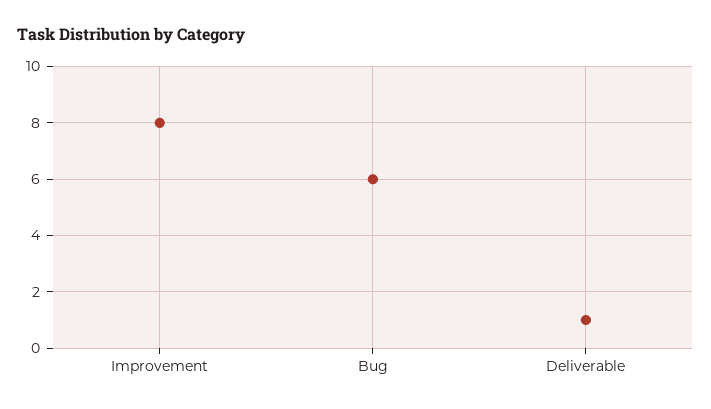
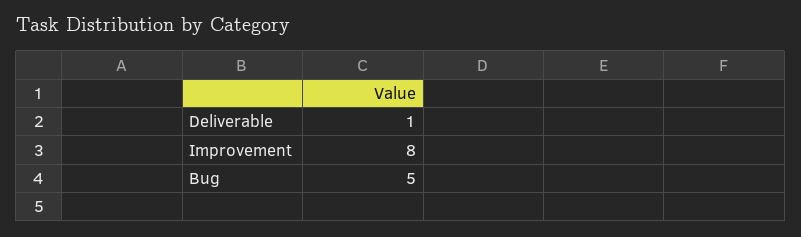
Bug: 6 -> 5

